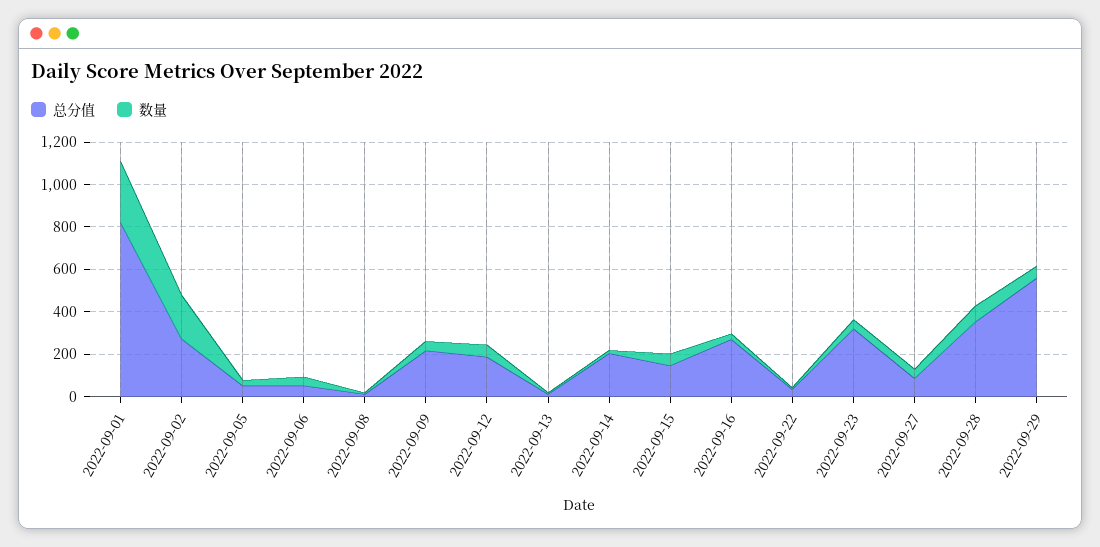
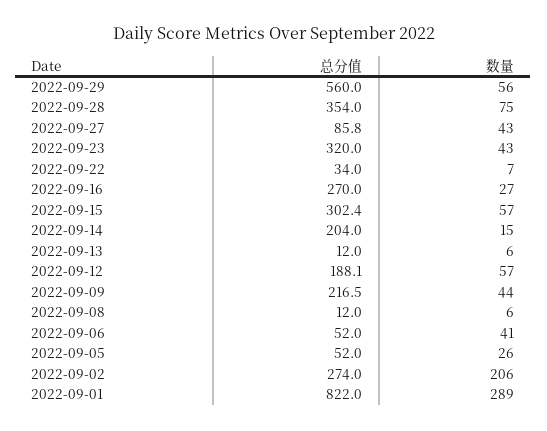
总分值, 2022-09-15: 150 -> 302.4

